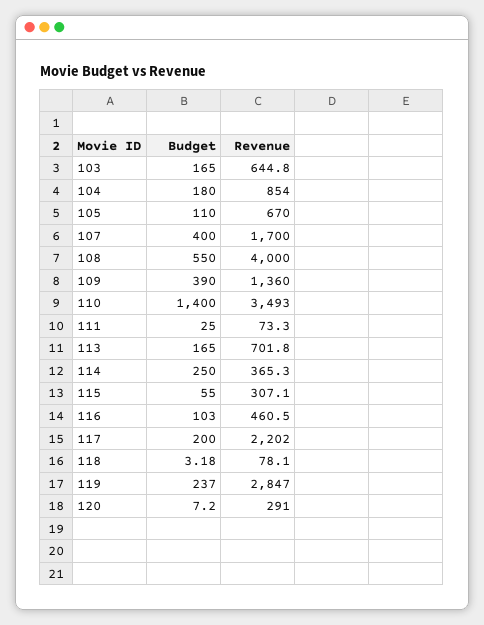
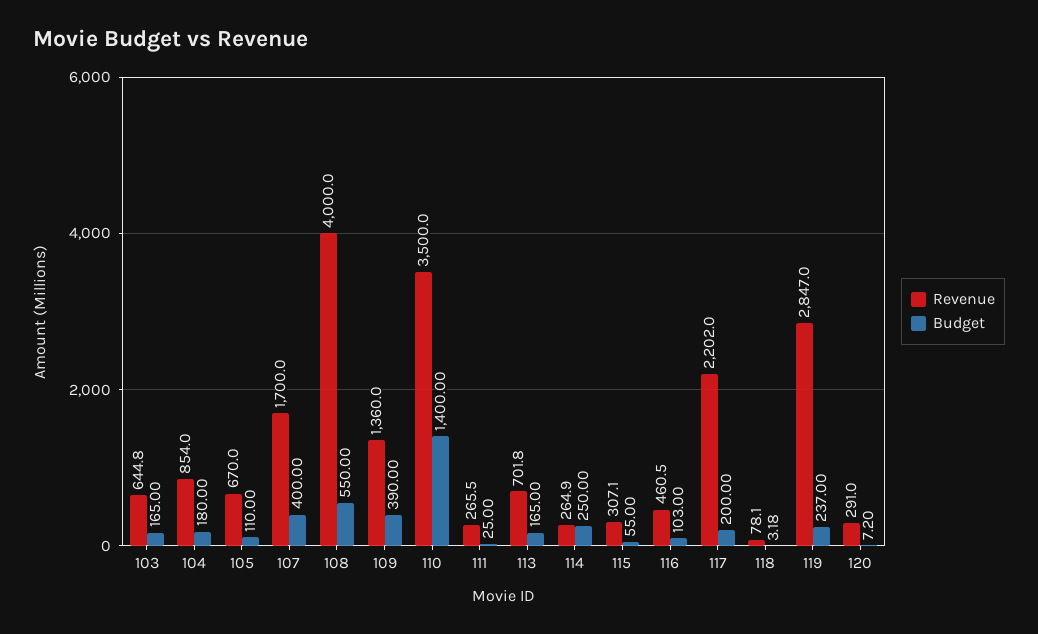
Revenue, 110: 3493 -> 3500
Revenue, 111: 73.3 -> 265.5
Revenue, 114: 365.3 -> 264.9

